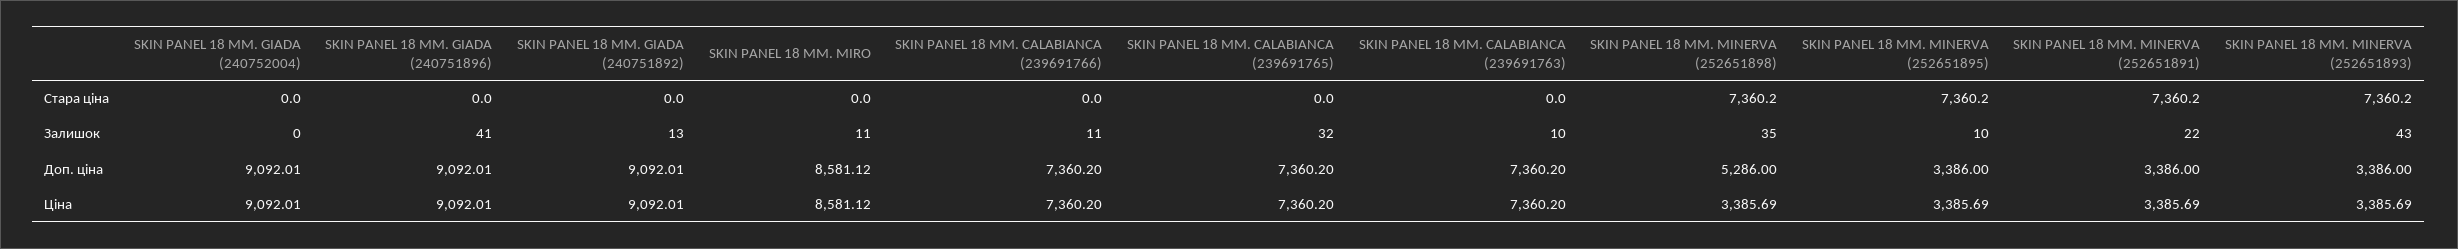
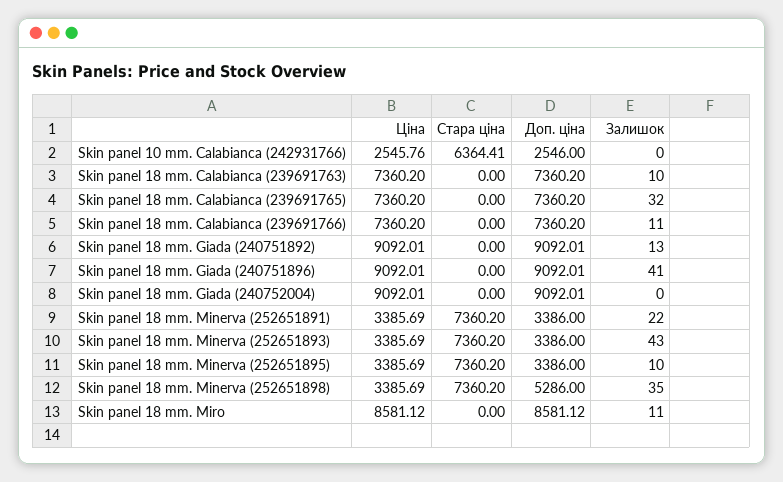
Skin panel 10 mm. Calabianca (242931766), Ціна: none -> 2545.76
Skin panel 10 mm. Calabianca (242931766), Стара ціна: none -> 6364.41
Skin panel 10 mm. Calabianca (242931766), Доп. ціна: none -> 2546
Skin panel 10 mm. Calabianca (242931766), Залишок: none -> 0

